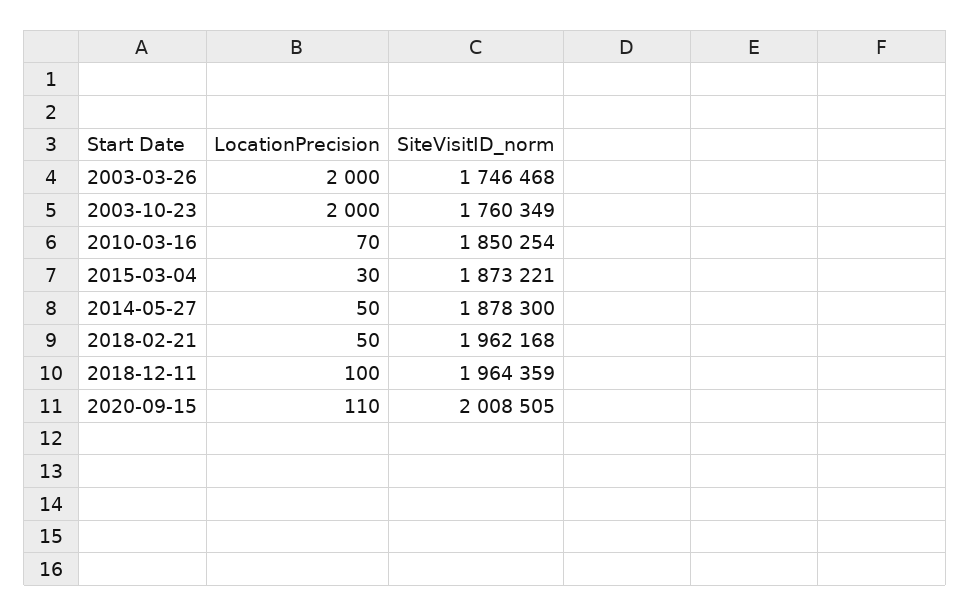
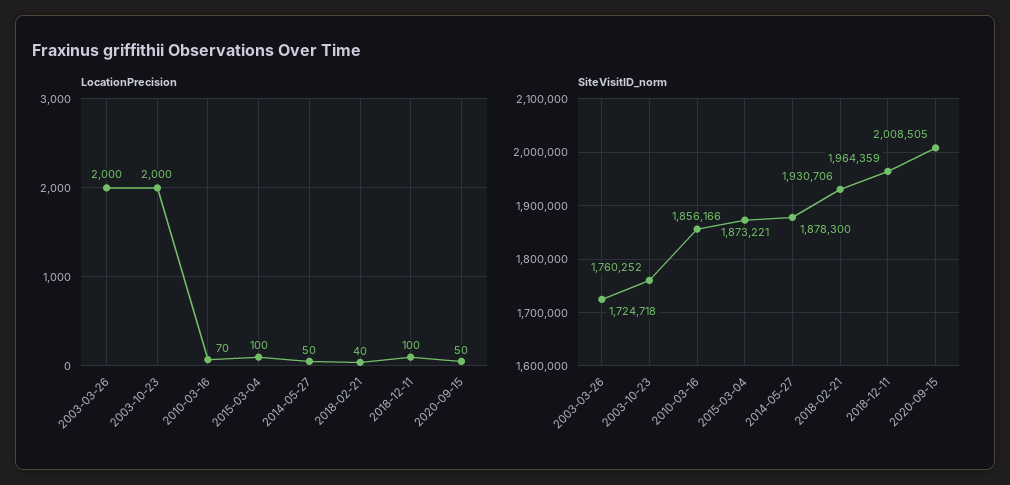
SiteVisitID_norm, 2003-03-26: 1746468 -> 1724718
SiteVisitID_norm, 2003-10-23: 1760349 -> 1760252
SiteVisitID_norm, 2010-03-16: 1850254 -> 1856166
LocationPrecision, 2015-03-04: 30 -> 100
LocationPrecision, 2018-02-21: 50 -> 40
SiteVisitID_norm, 2018-02-21: 1962168 -> 1930706
LocationPrecision, 2020-09-15: 110 -> 50

